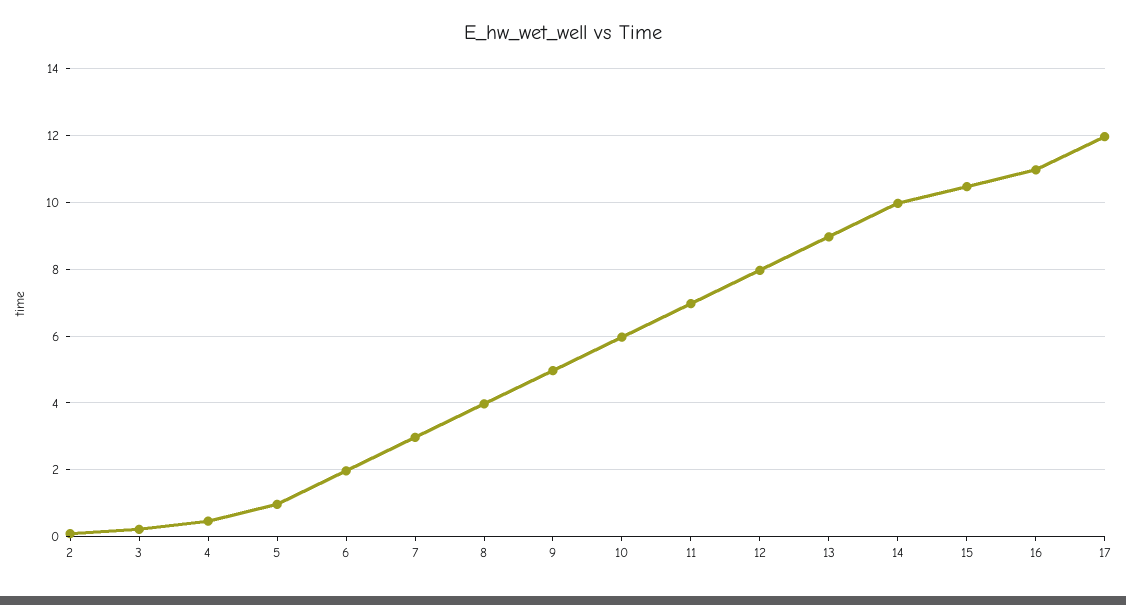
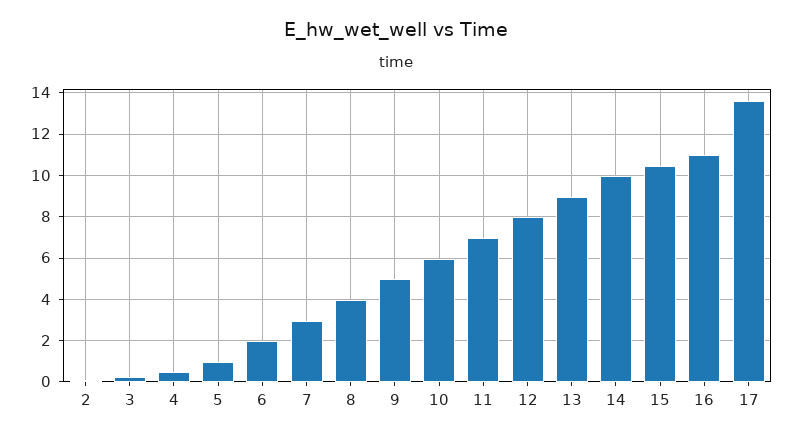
17: 12 -> 13.5

